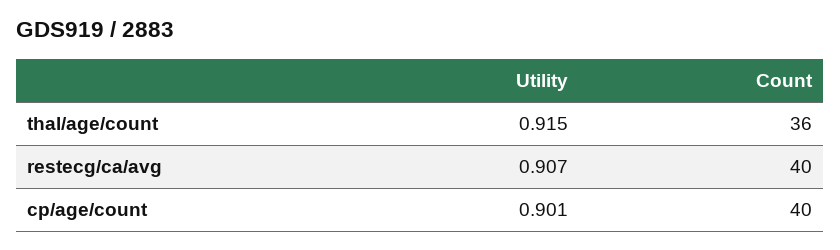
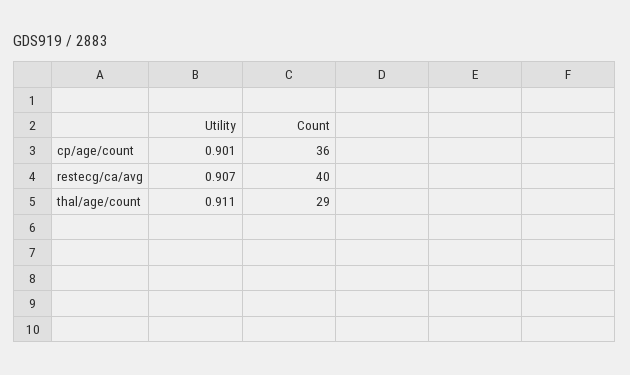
Utility, thal/age/count: 0.915 -> 0.911
Count, thal/age/count: 36 -> 29
Count, cp/age/count: 40 -> 36

